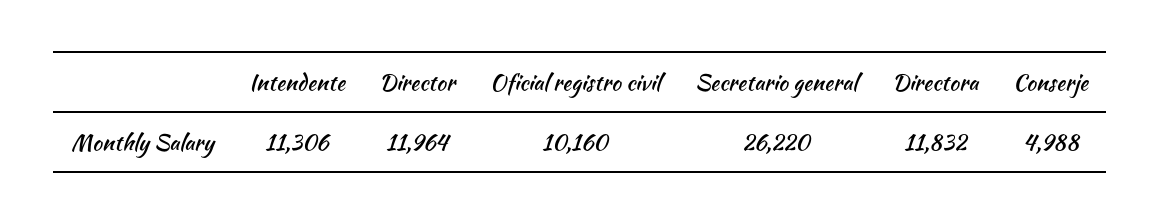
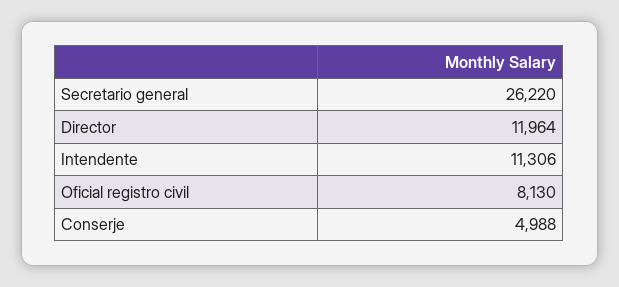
Oficial registro civil: 10160 -> 8130
Directora: 11832 -> none

